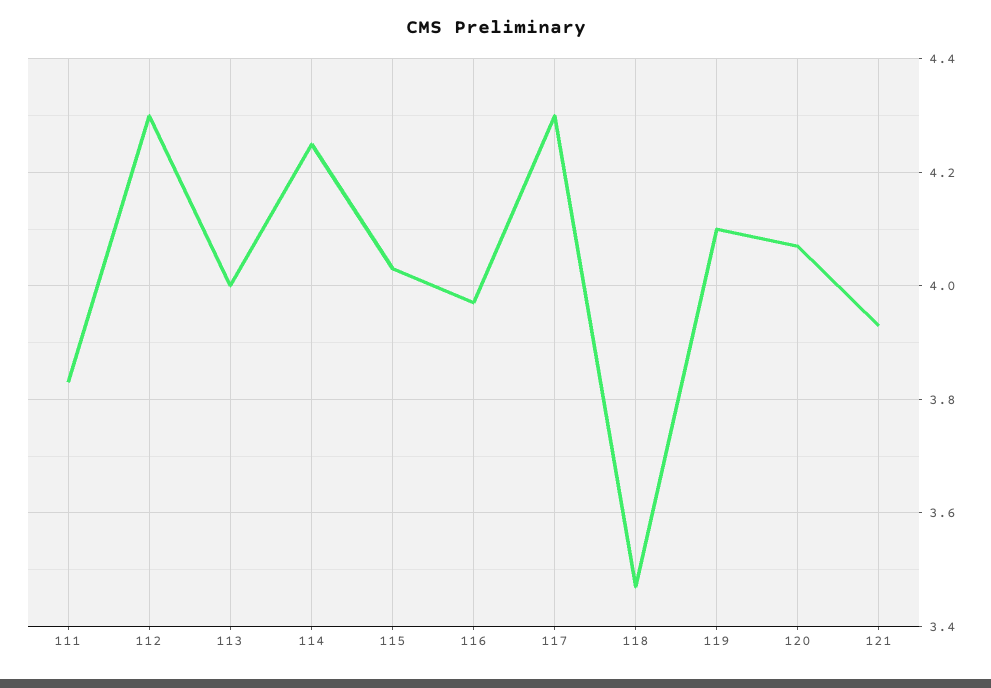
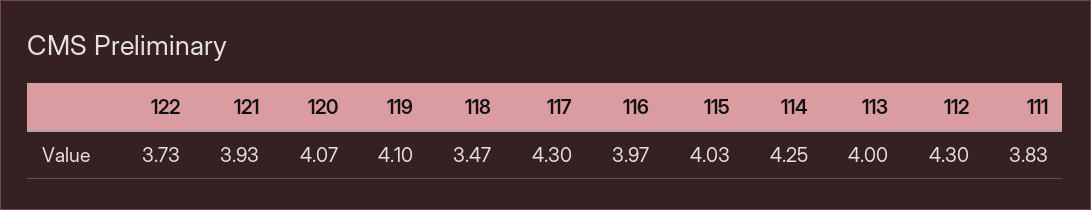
122: none -> 3.73

